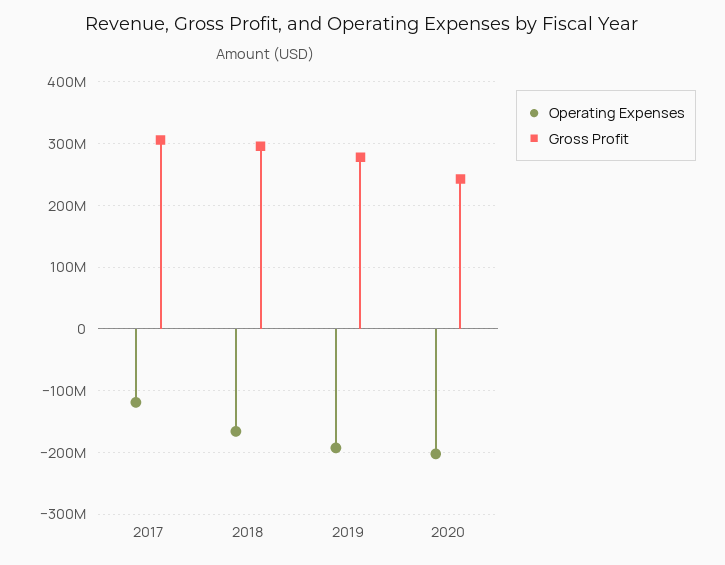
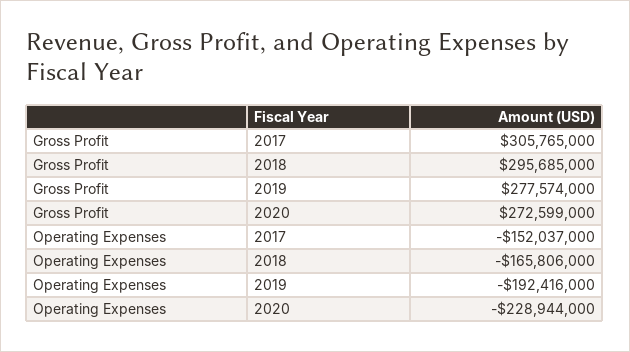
Operating Expenses, 2017: -120000000 -> -152037000
Operating Expenses, 2020: -200000000 -> -228944000
Gross Profit, 2020: 240000000 -> 272599000

